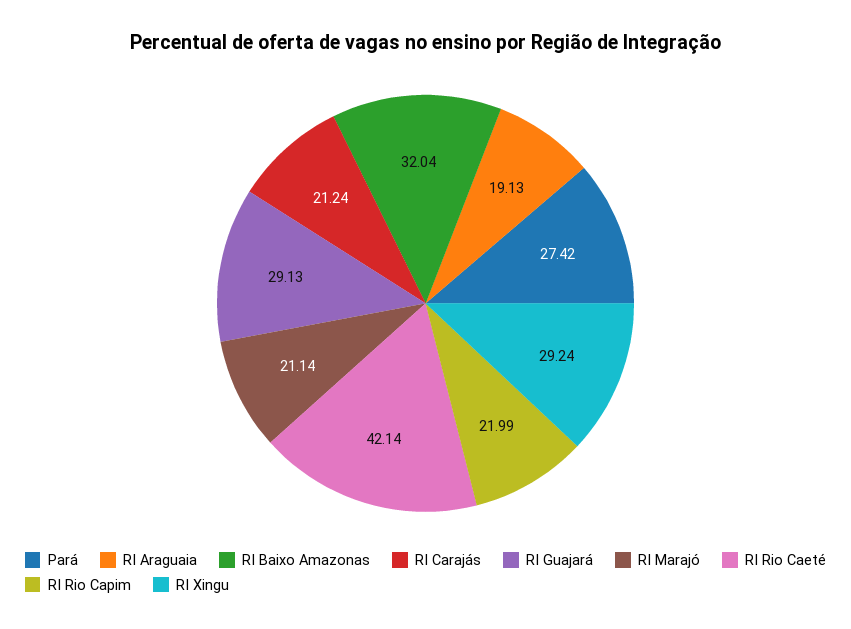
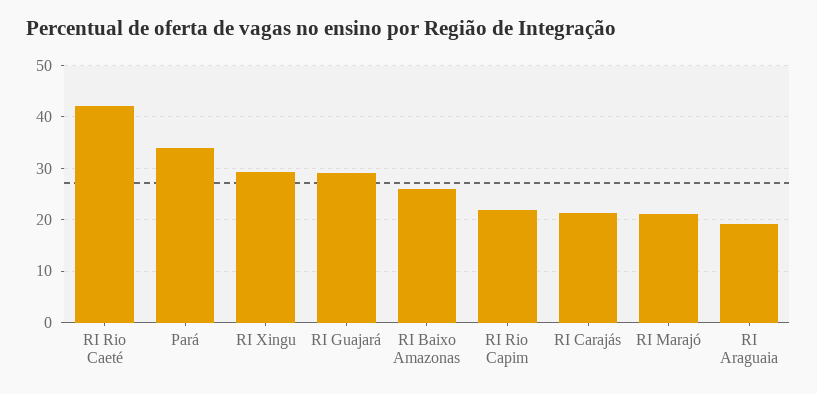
Pará: 27.42 -> 34
RI Baixo Amazonas: 32.04 -> 26

